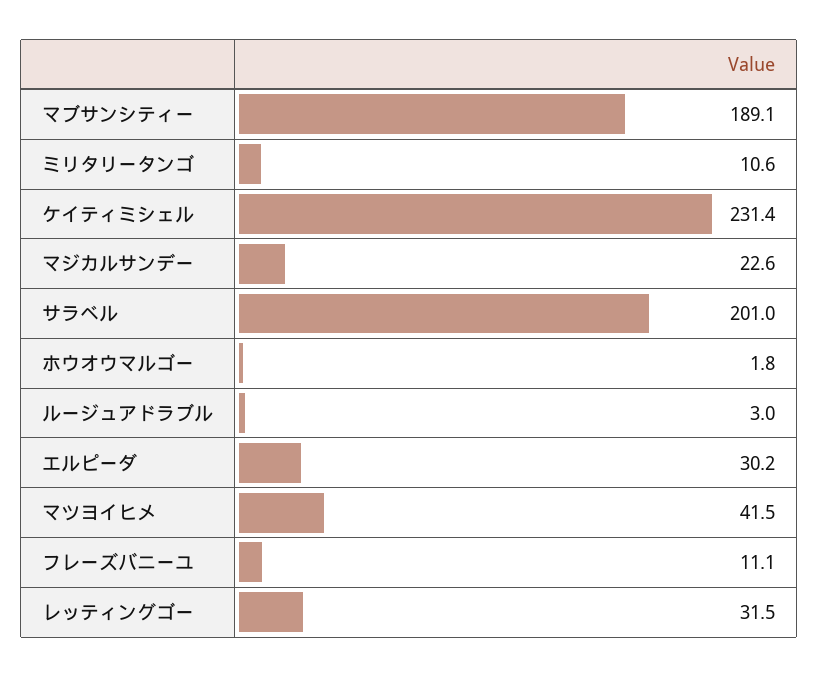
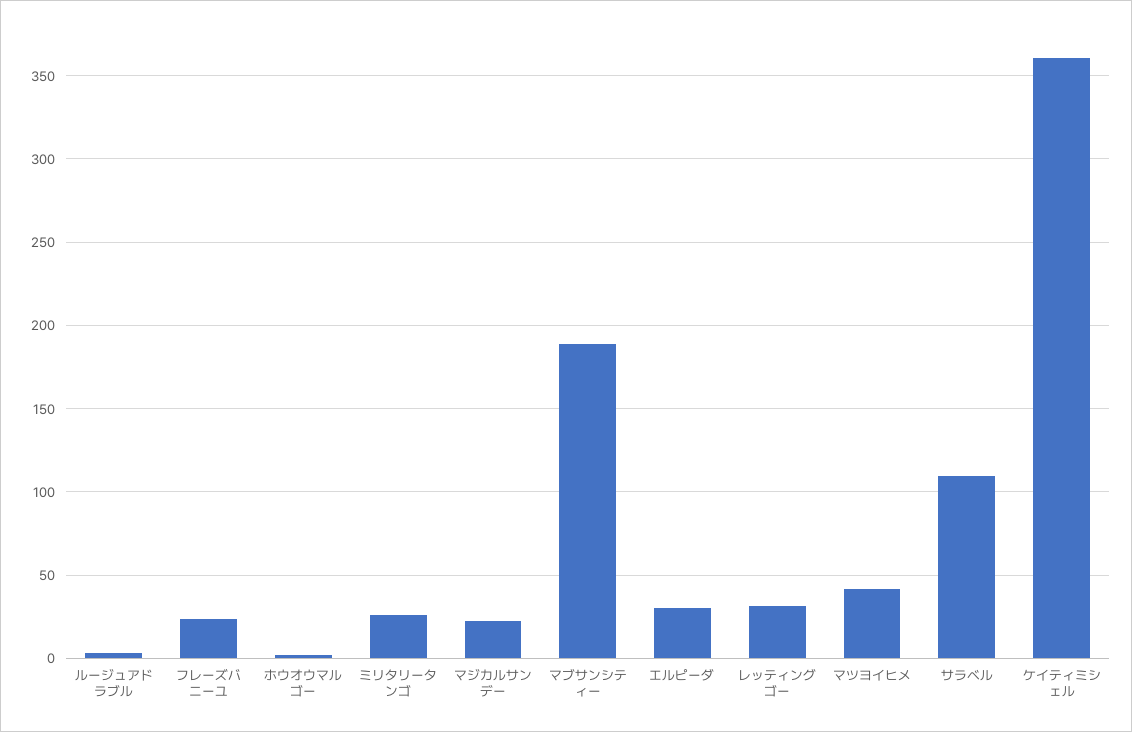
ミリタリータンゴ: 10.6 -> 25
ケイティミシェル: 231.4 -> 360
サラベル: 201 -> 110
フレーズバニーユ: 11.1 -> 25

